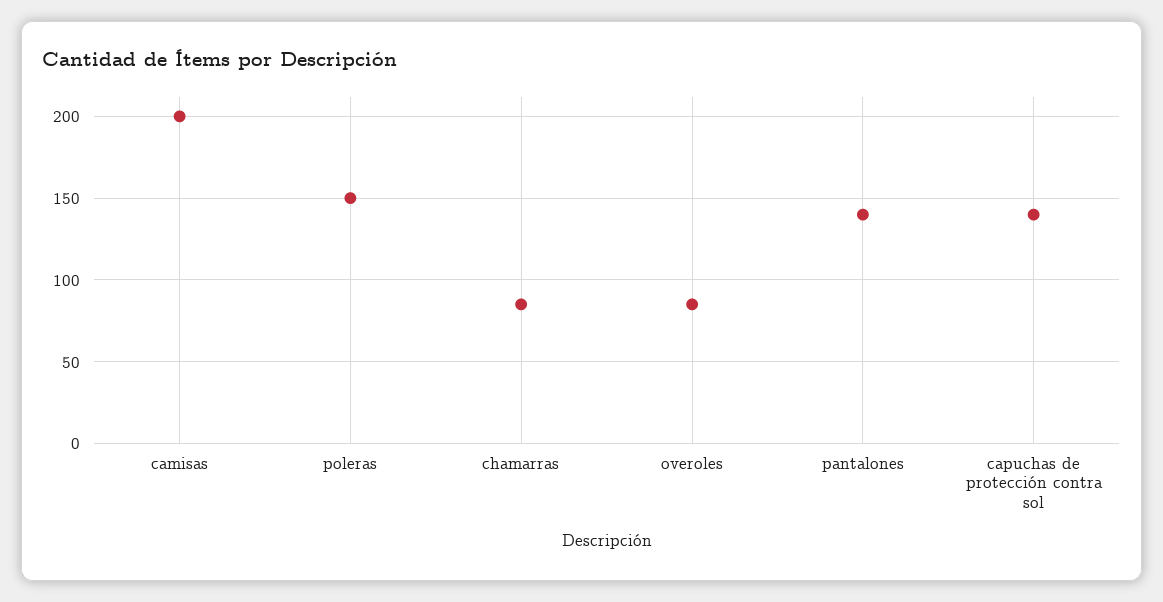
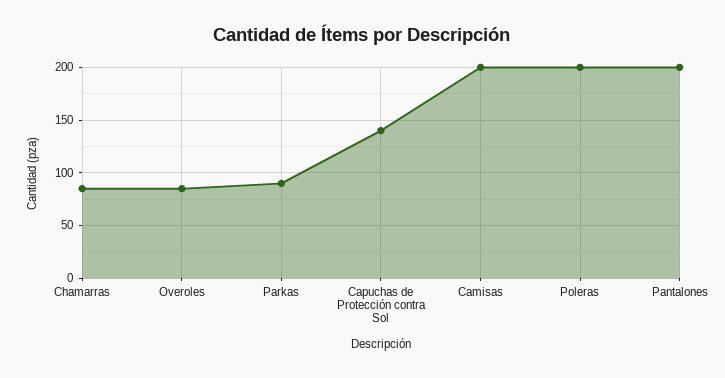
poleras: 150 -> 200
pantalones: 140 -> 200
Parkas: none -> 90

